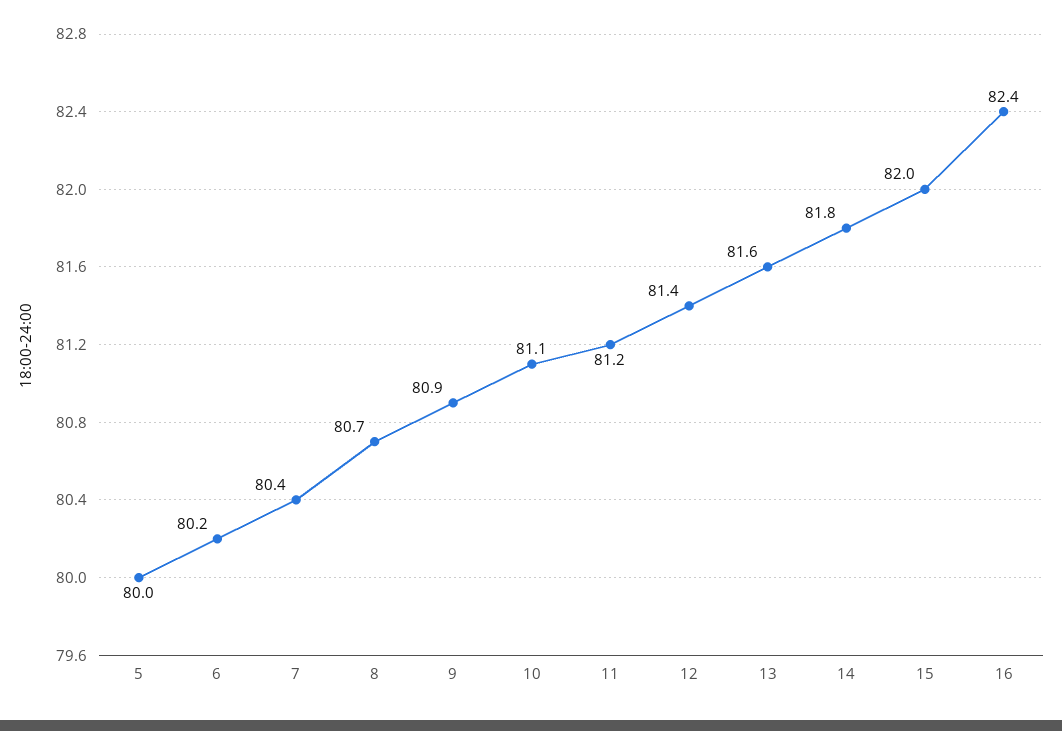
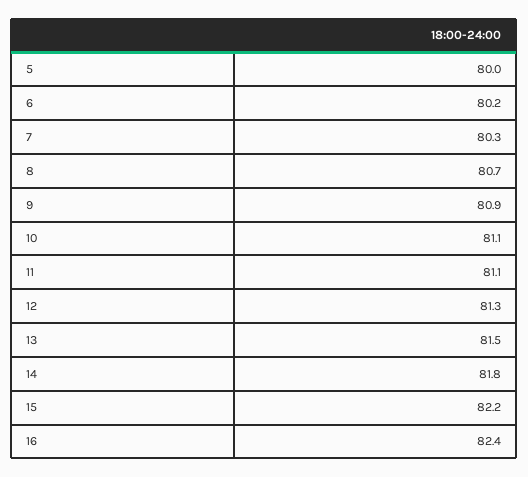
7: 80.4 -> 80.3
11: 81.2 -> 81.1
12: 81.4 -> 81.3
13: 81.6 -> 81.5
15: 82 -> 82.2

